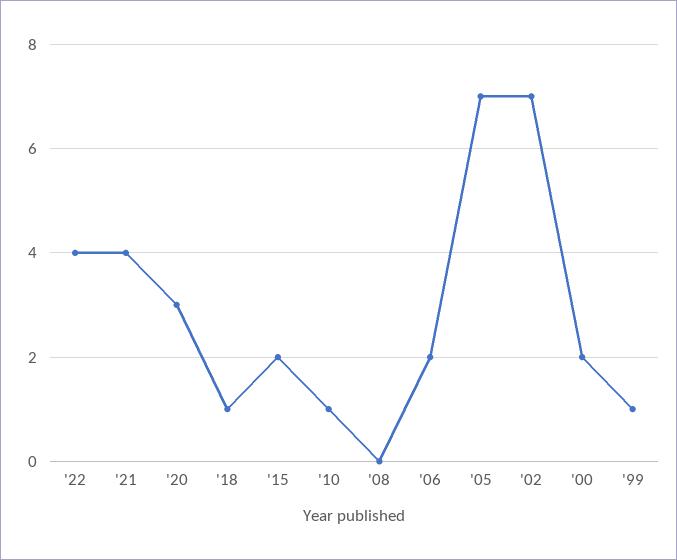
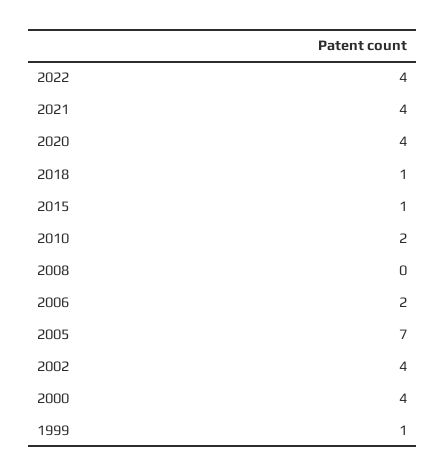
'20: 3 -> 4
'15: 2 -> 1
'10: 1 -> 2
'02: 7 -> 4
'00: 2 -> 4

